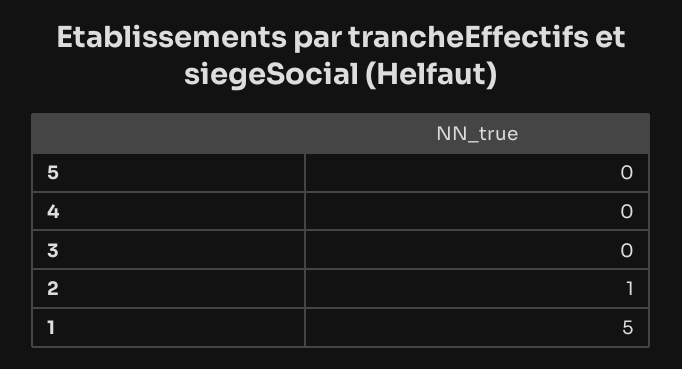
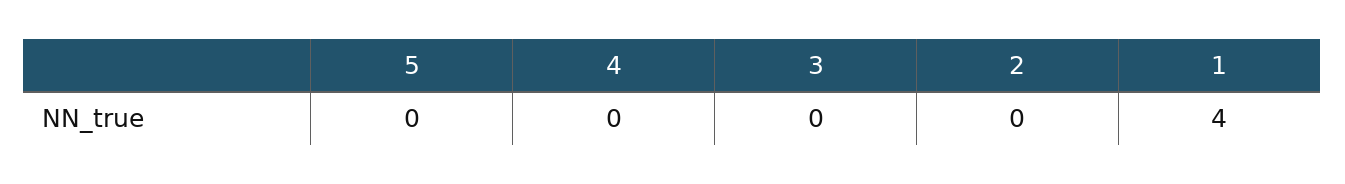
2: 1 -> 0
1: 5 -> 4

